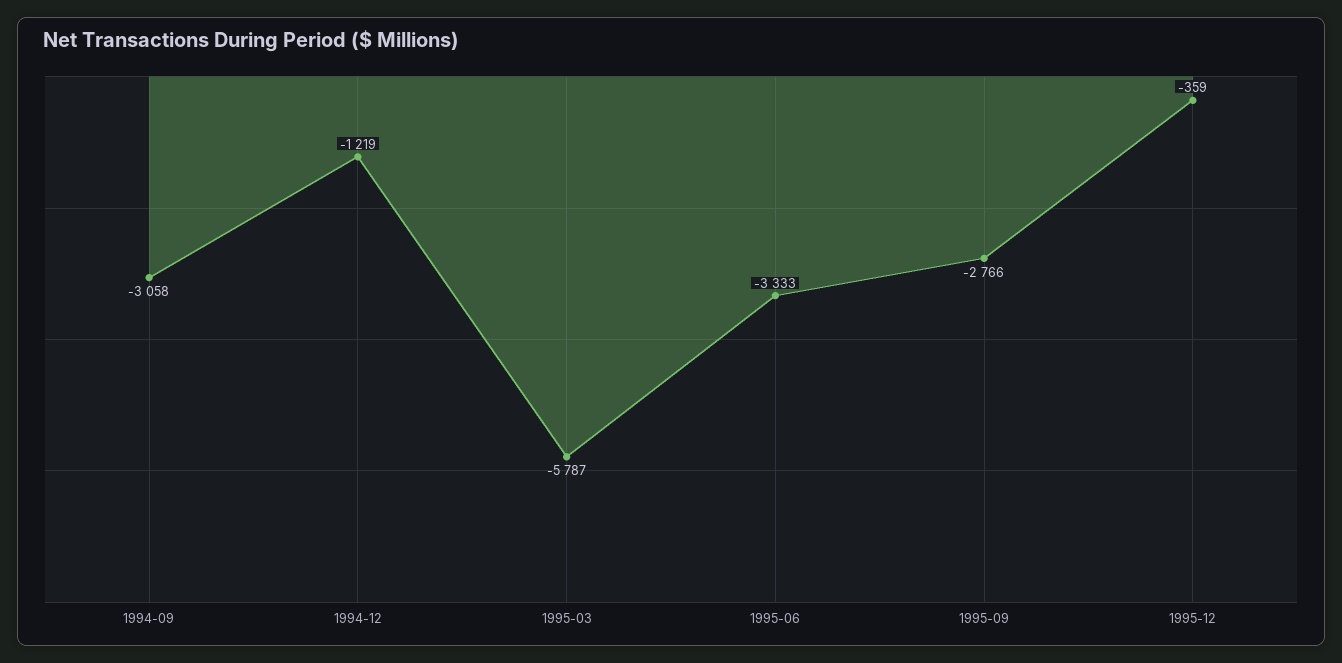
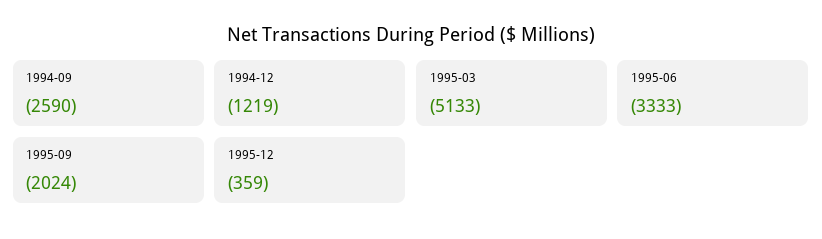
1994-09: -3058 -> -2590
1995-03: -5787 -> -5133
1995-09: -2766 -> -2024

